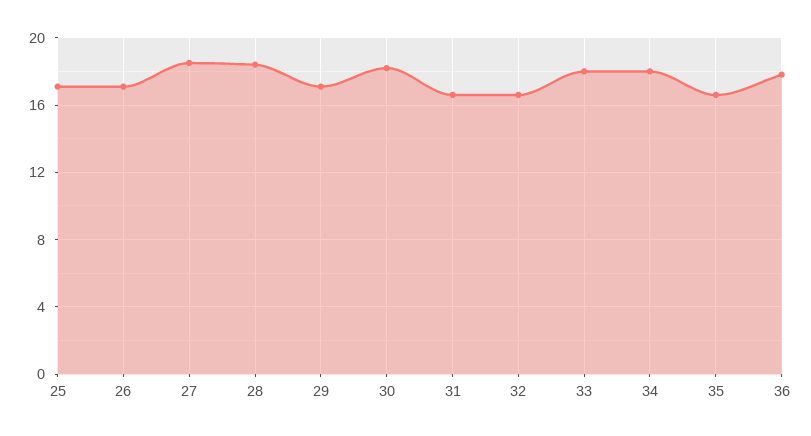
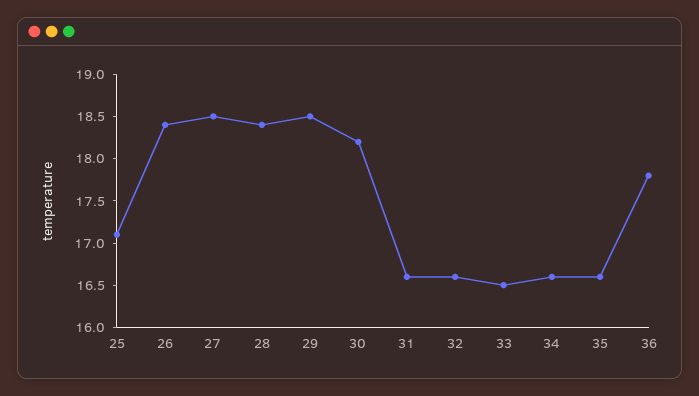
26: 17 -> 18.4
29: 17 -> 18.5
33: 18 -> 16.5
34: 18 -> 16.6

